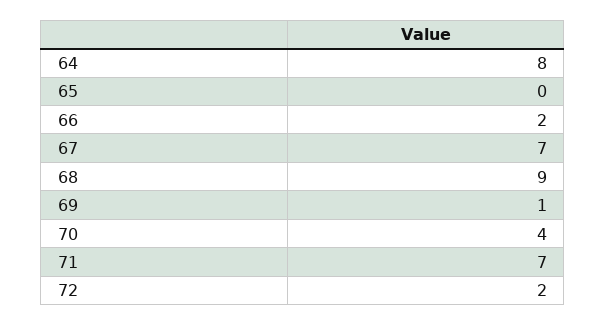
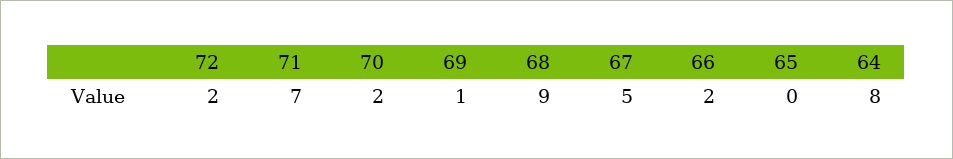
67: 7 -> 5
70: 4 -> 2

